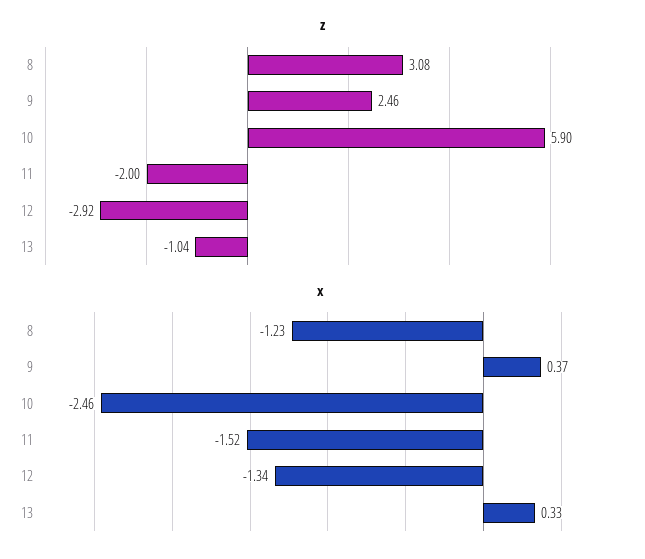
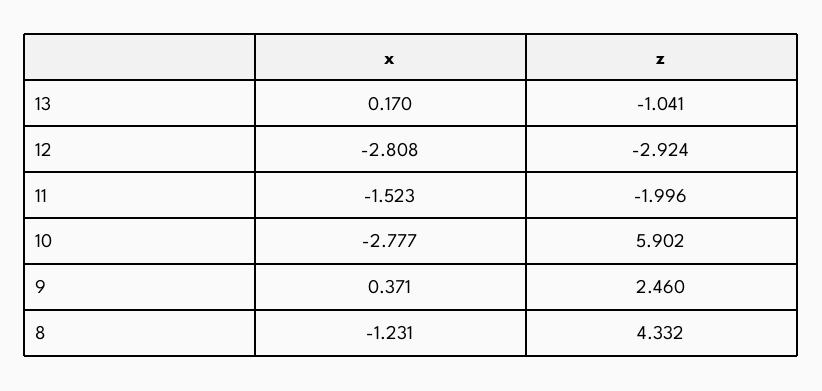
z, 8: 3.08 -> 4.332
x, 10: -2.46 -> -2.777
x, 12: -1.34 -> -2.808
x, 13: 0.33 -> 0.17

